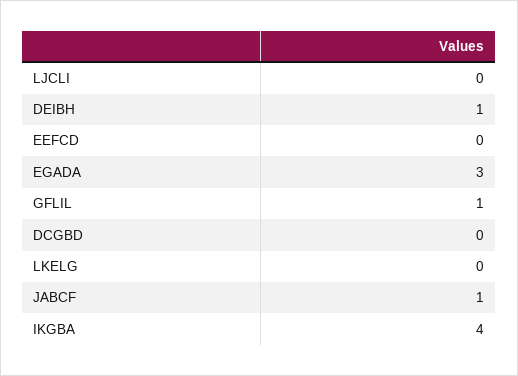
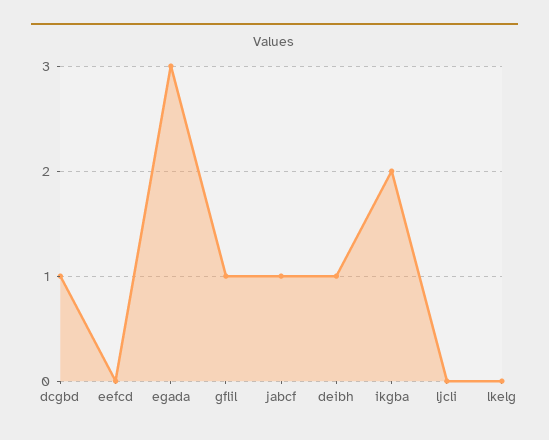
DCGBD: 0 -> 1
IKGBA: 4 -> 2

